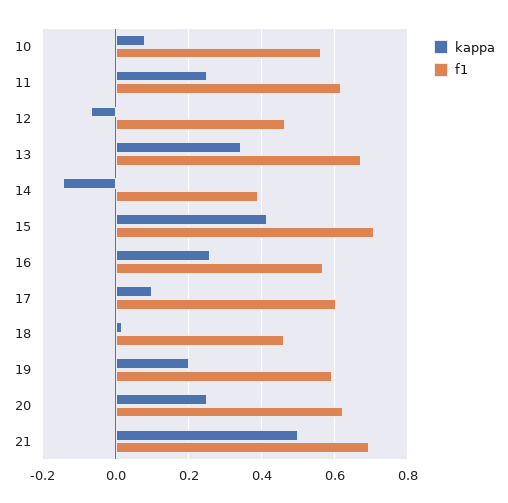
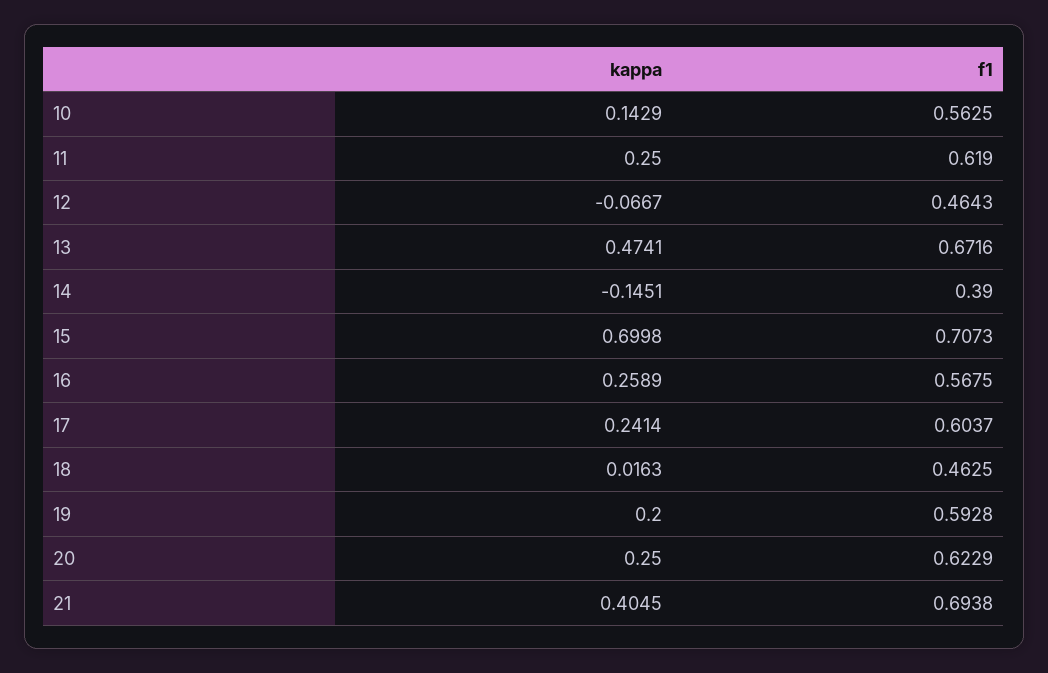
kappa, 10: 0.08 -> 0.1429
kappa, 13: 0.34 -> 0.4741
kappa, 15: 0.42 -> 0.6998
kappa, 17: 0.1 -> 0.2414
kappa, 21: 0.5 -> 0.4045

